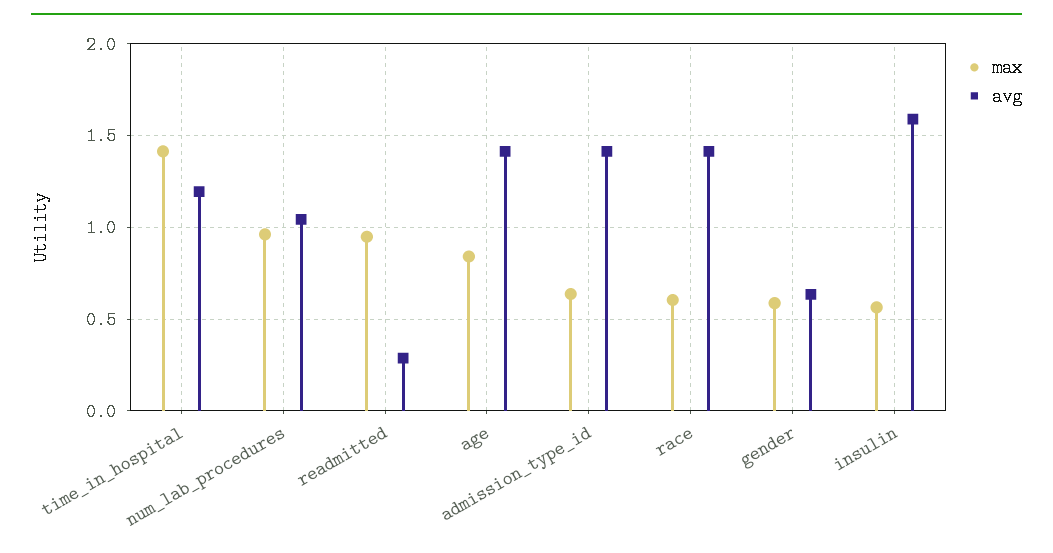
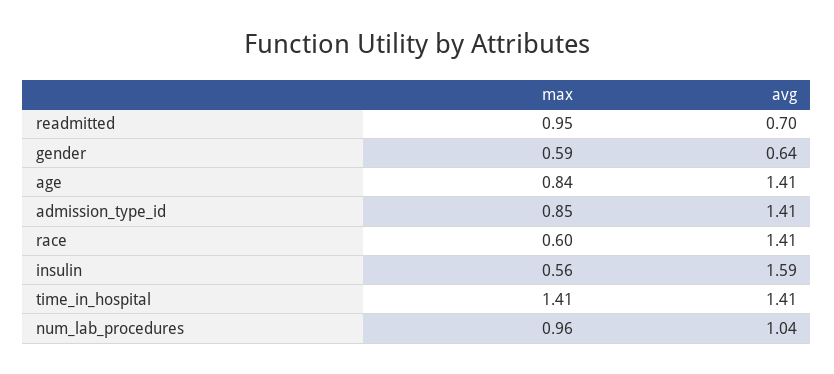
avg, time_in_hospital: 1.2 -> 1.41
avg, readmitted: 0.3 -> 0.7
max, admission_type_id: 0.65 -> 0.85

